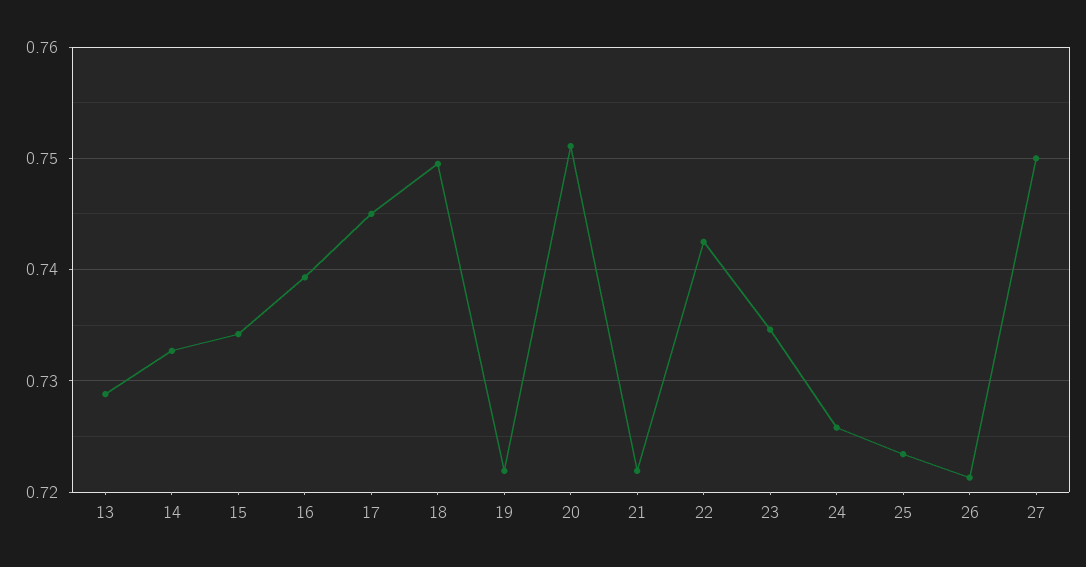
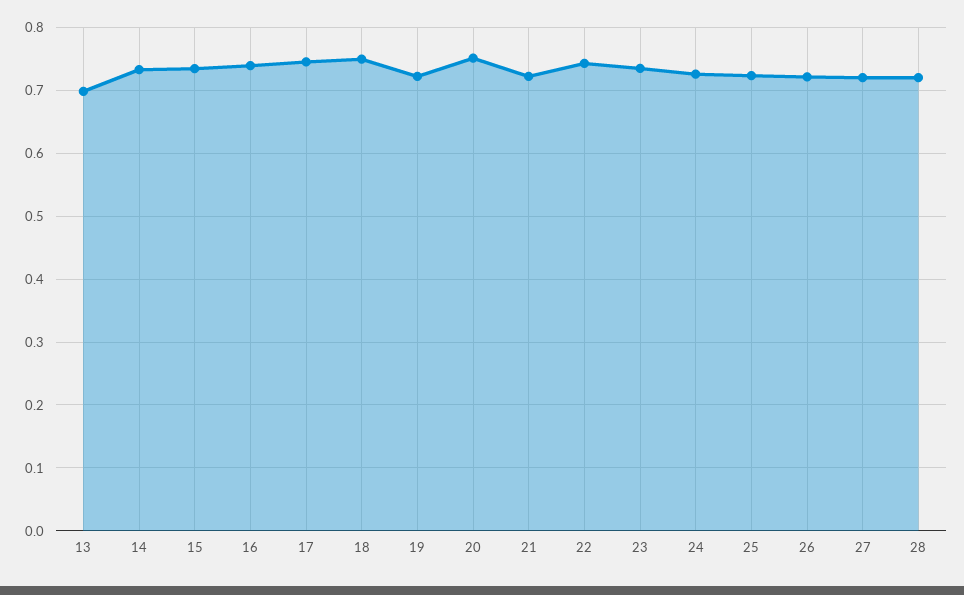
13: 0.729 -> 0.7
27: 0.75 -> 0.72
28: none -> 0.72

